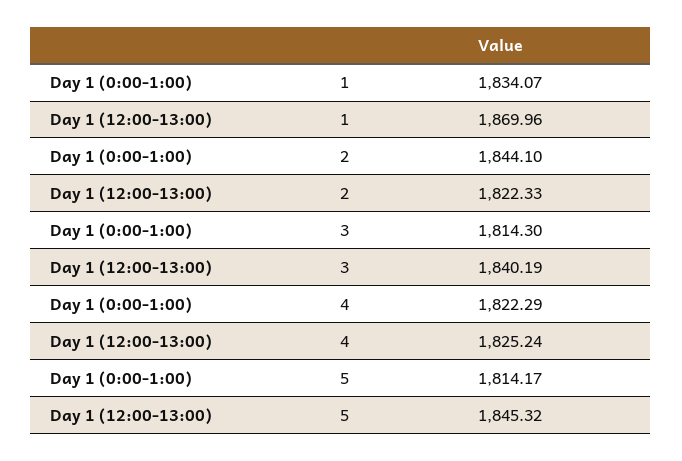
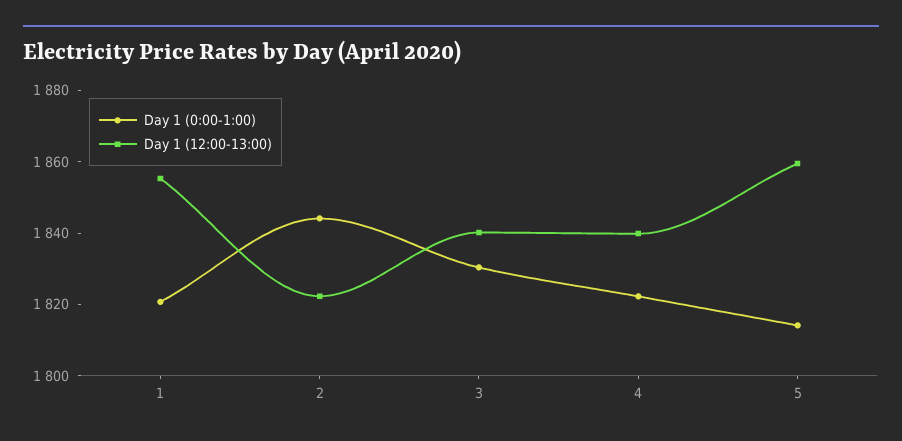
Day 1 (0:00-1:00), 1: 1834.07 -> 1820
Day 1 (12:00-13:00), 1: 1869.96 -> 1855
Day 1 (0:00-1:00), 3: 1814.3 -> 1830
Day 1 (12:00-13:00), 4: 1825.24 -> 1840
Day 1 (12:00-13:00), 5: 1845.32 -> 1860

